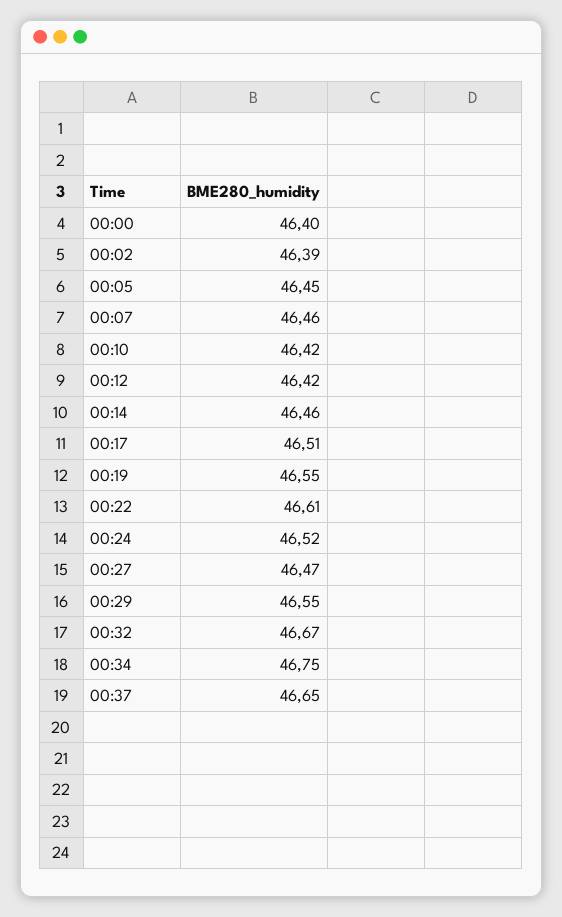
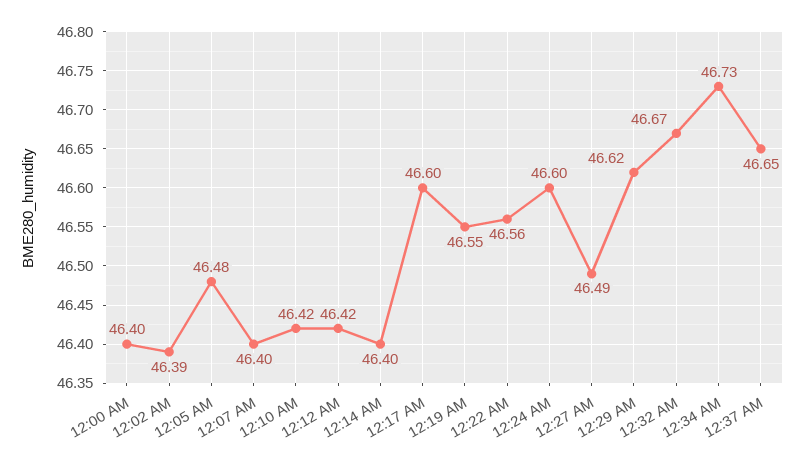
00:05: 46.45 -> 46.48
00:07: 46.46 -> 46.4
00:14: 46.46 -> 46.4
00:17: 46.51 -> 46.6
00:22: 46.61 -> 46.56
00:24: 46.52 -> 46.6
00:27: 46.47 -> 46.49
00:29: 46.55 -> 46.62
00:34: 46.75 -> 46.73

